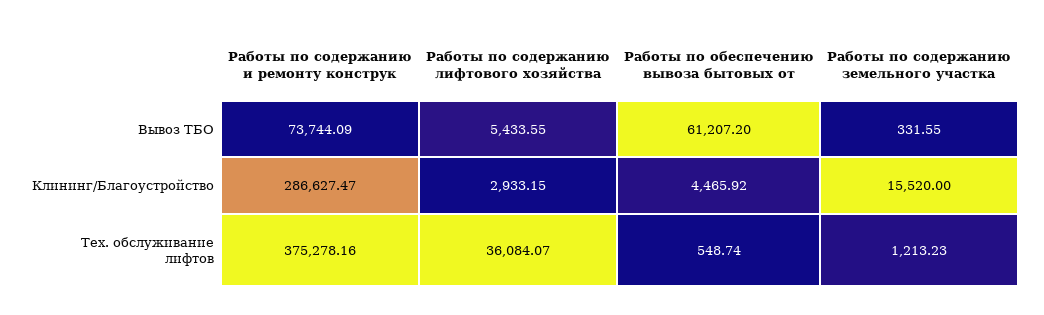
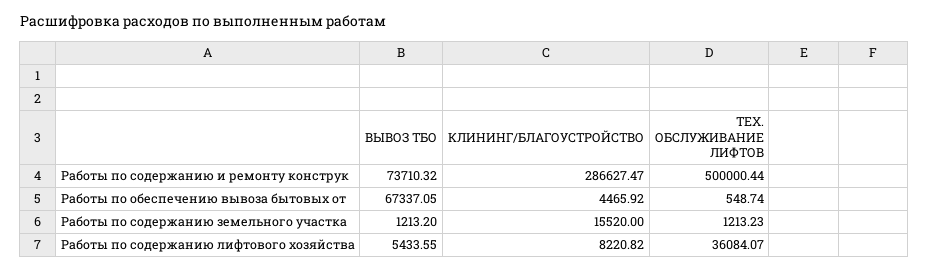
Работы по содержанию и ремонту конструк, Вывоз ТБО: 73744.09 -> 73710.32
Работы по обеспечению вывоза бытовых от, Вывоз ТБО: 61207.2 -> 67337.05
Работы по содержанию земельного участка, Вывоз ТБО: 331.55 -> 1213.2
Работы по содержанию лифтового хозяйства, Клининг/Благоустройство: 2933.15 -> 8220.82
Работы по содержанию и ремонту конструк, Тех. обслуживание лифтов: 375278.16 -> 500000.44

